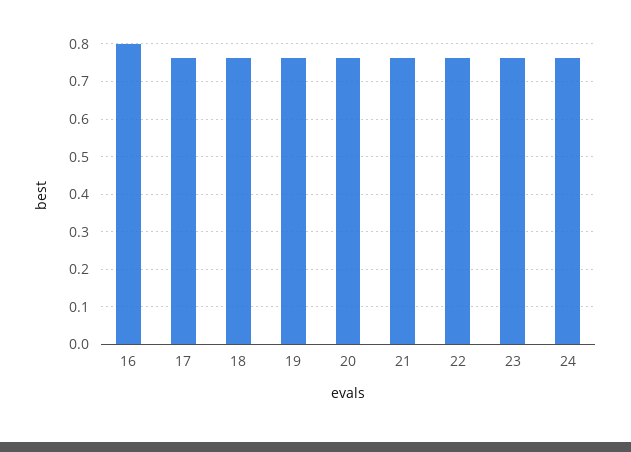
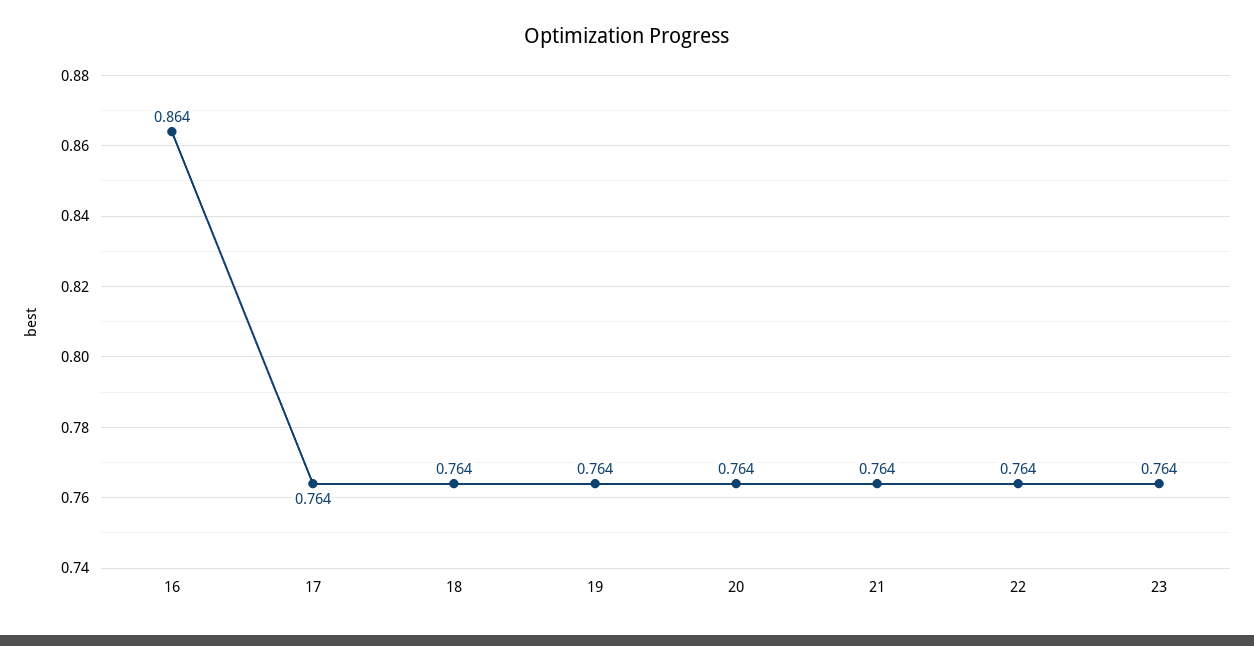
16: 0.8 -> 0.864
24: 0.76 -> none

